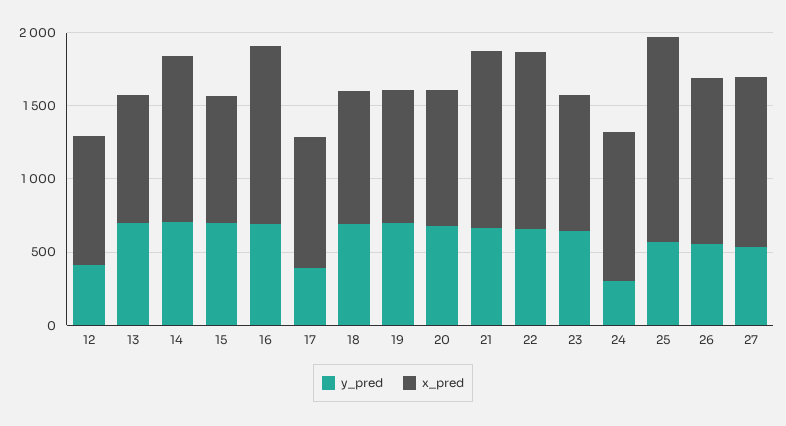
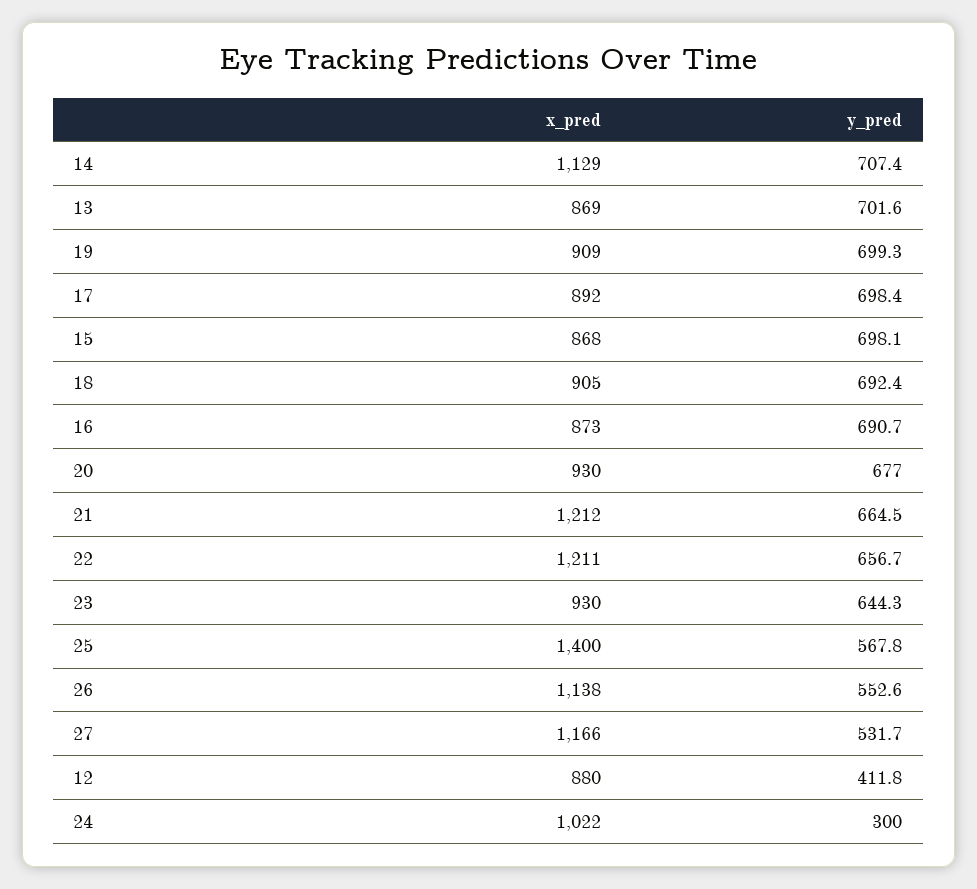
x_pred, 16: 1200 -> 873
y_pred, 17: 400 -> 698.4

